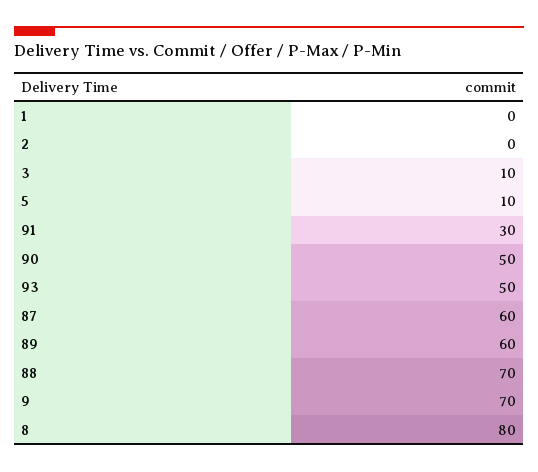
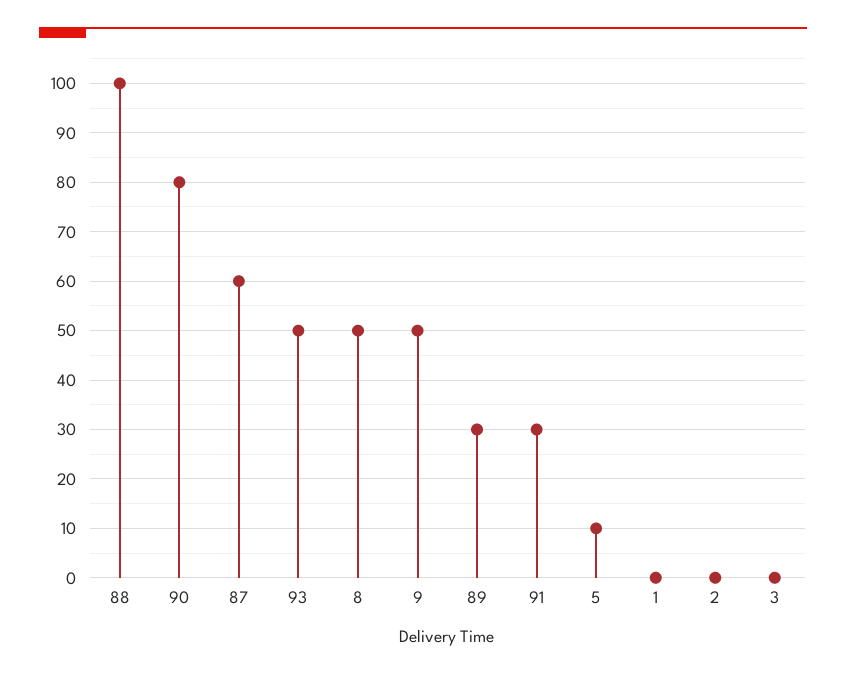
3: 10 -> 0
90: 50 -> 80
89: 60 -> 30
88: 70 -> 100
9: 70 -> 50
8: 80 -> 50

